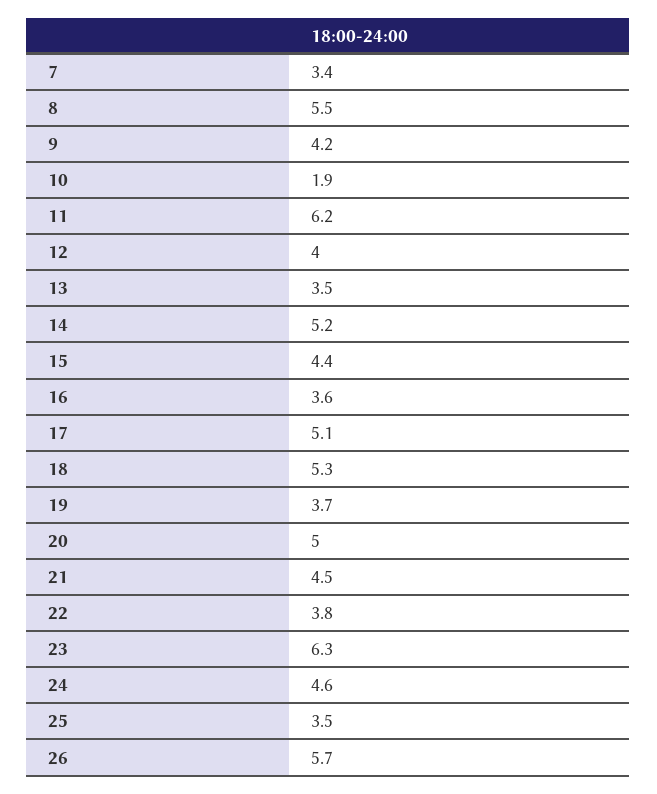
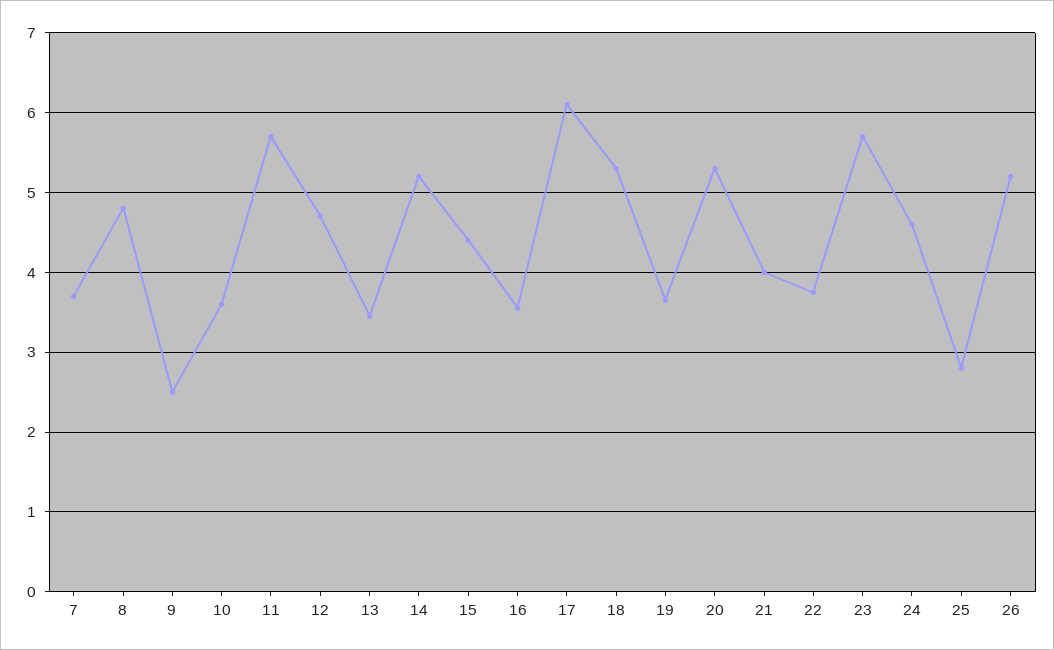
7: 3.4 -> 3.7
8: 5.5 -> 4.8
9: 4.2 -> 2.5
10: 1.9 -> 3.6
11: 6.2 -> 5.7
12: 4 -> 4.7
17: 5.1 -> 6.1
20: 5 -> 5.3
21: 4.5 -> 4
23: 6.3 -> 5.7
25: 3.5 -> 2.8
26: 5.7 -> 5.2

